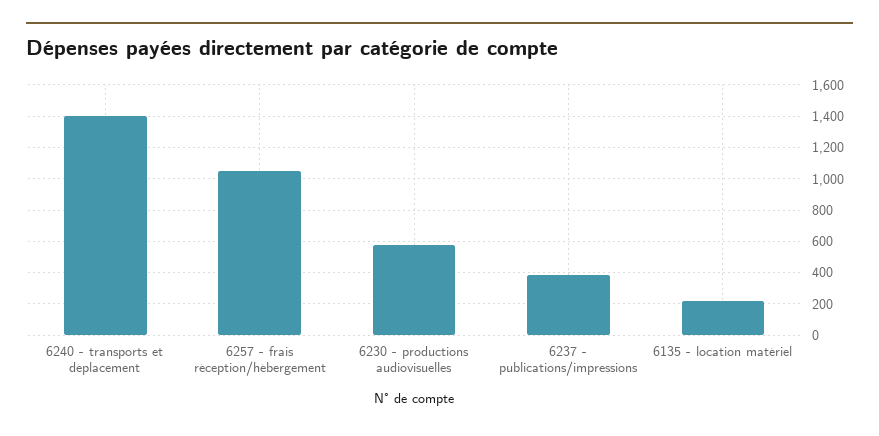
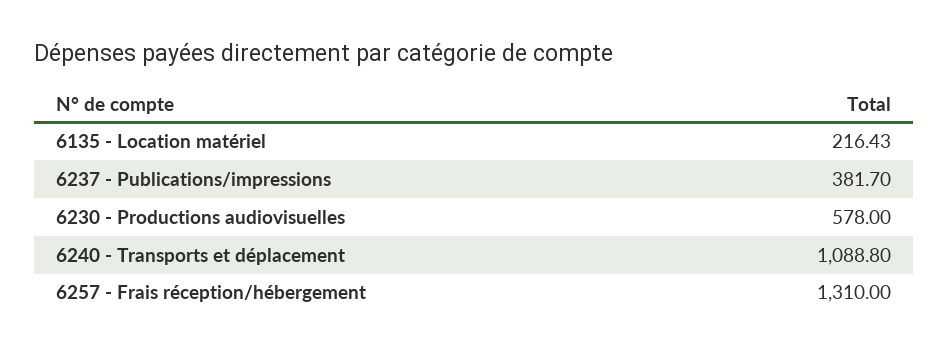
6240 - transports et déplacement: 1400 -> 1088.8
6257 - frais réception/hébergement: 1050 -> 1310

